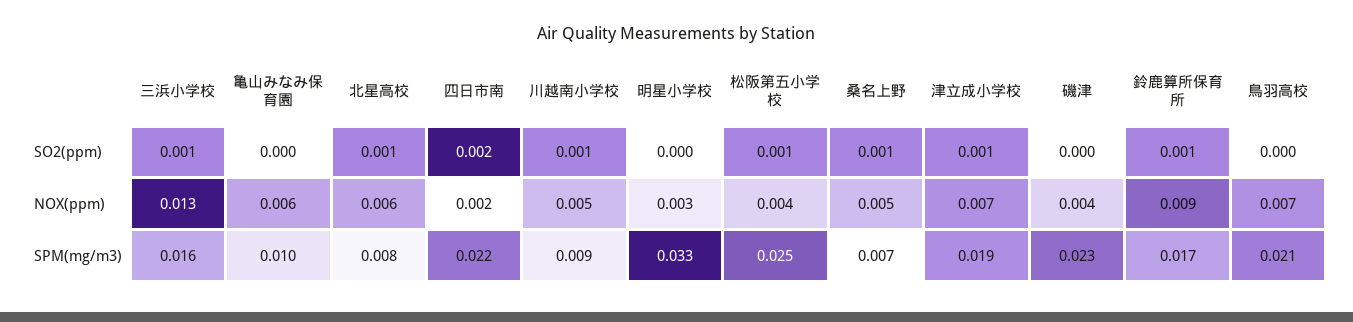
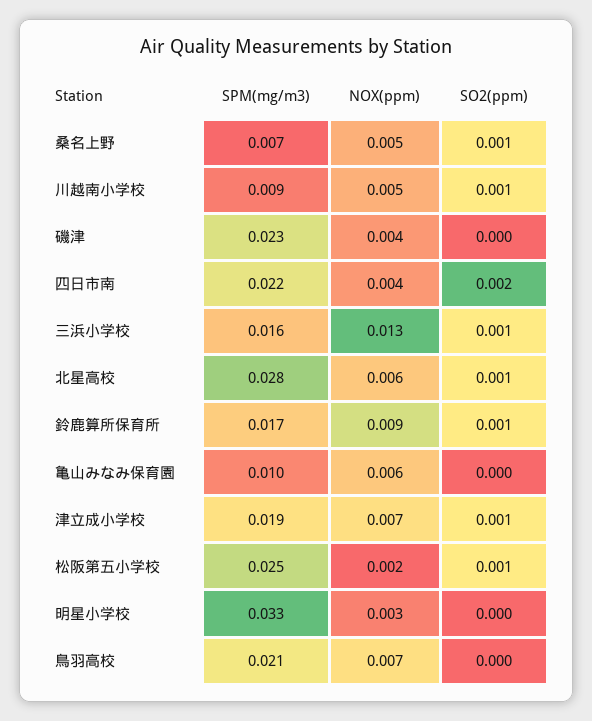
四日市南, NOX(ppm): 0.002 -> 0.004
松阪第五小学校, NOX(ppm): 0.004 -> 0.002
北星高校, SPM(mg/m3): 0.008 -> 0.028

